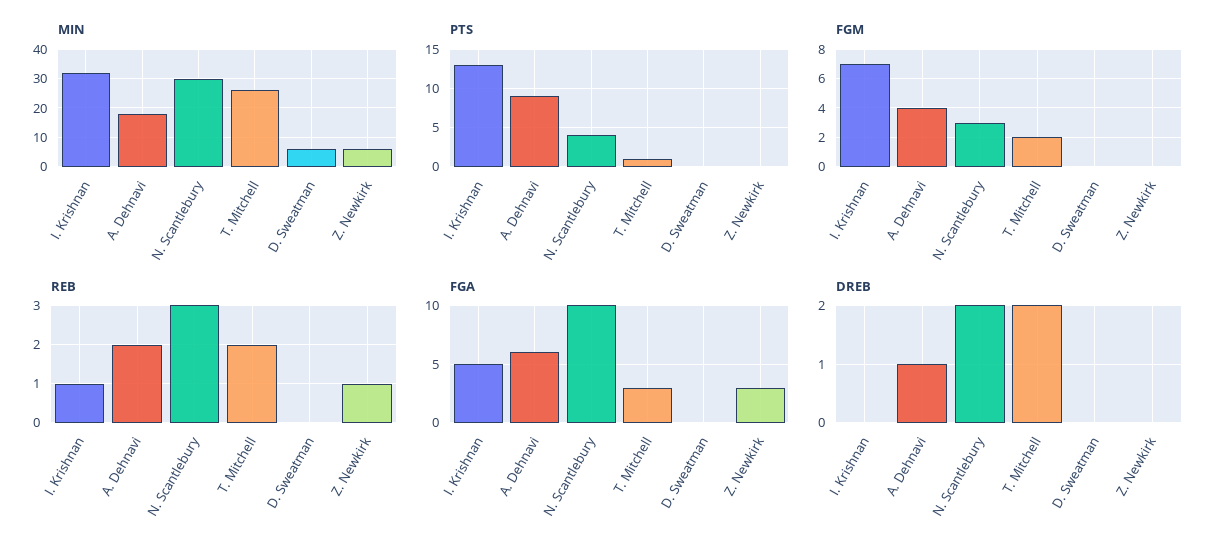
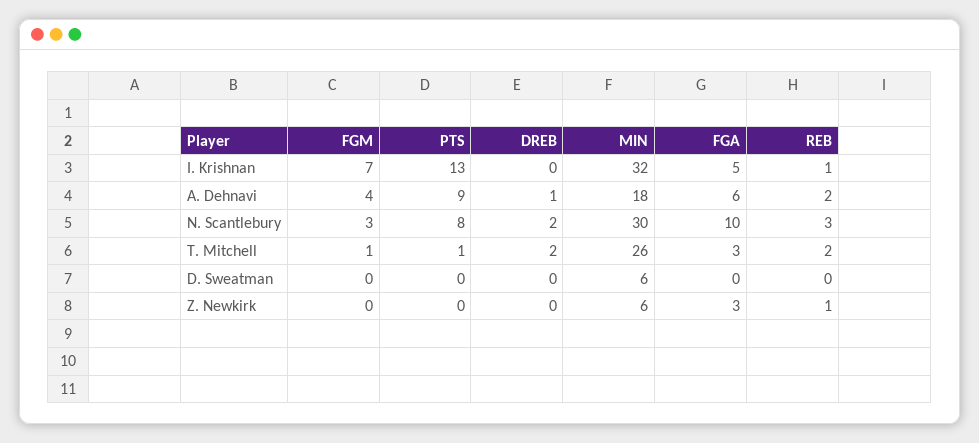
PTS, N. Scantlebury: 4 -> 8
FGM, T. Mitchell: 2 -> 1

